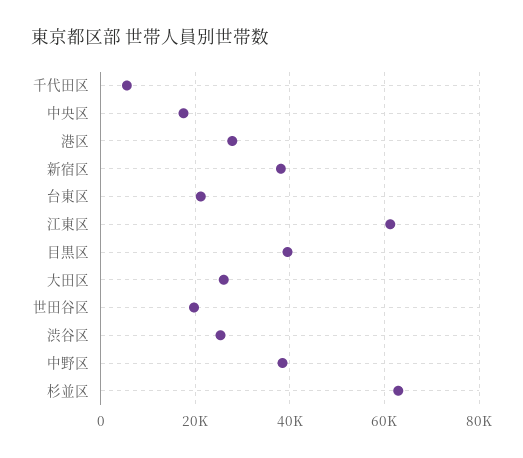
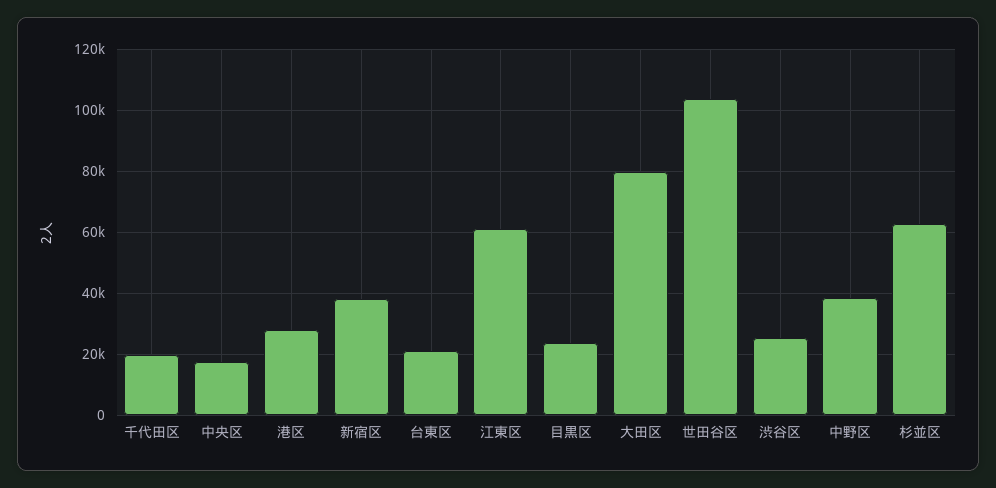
千代田区: 6000 -> 20000
目黒区: 40000 -> 24000
大田区: 26000 -> 80000
世田谷区: 20000 -> 104000

